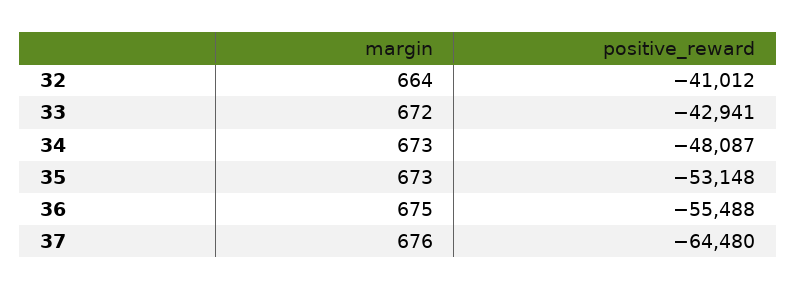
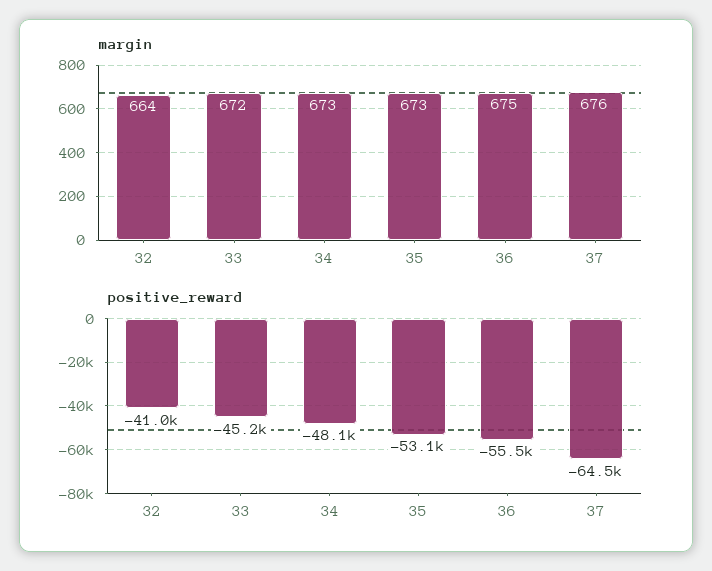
positive_reward, 33: -42941 -> -45200

